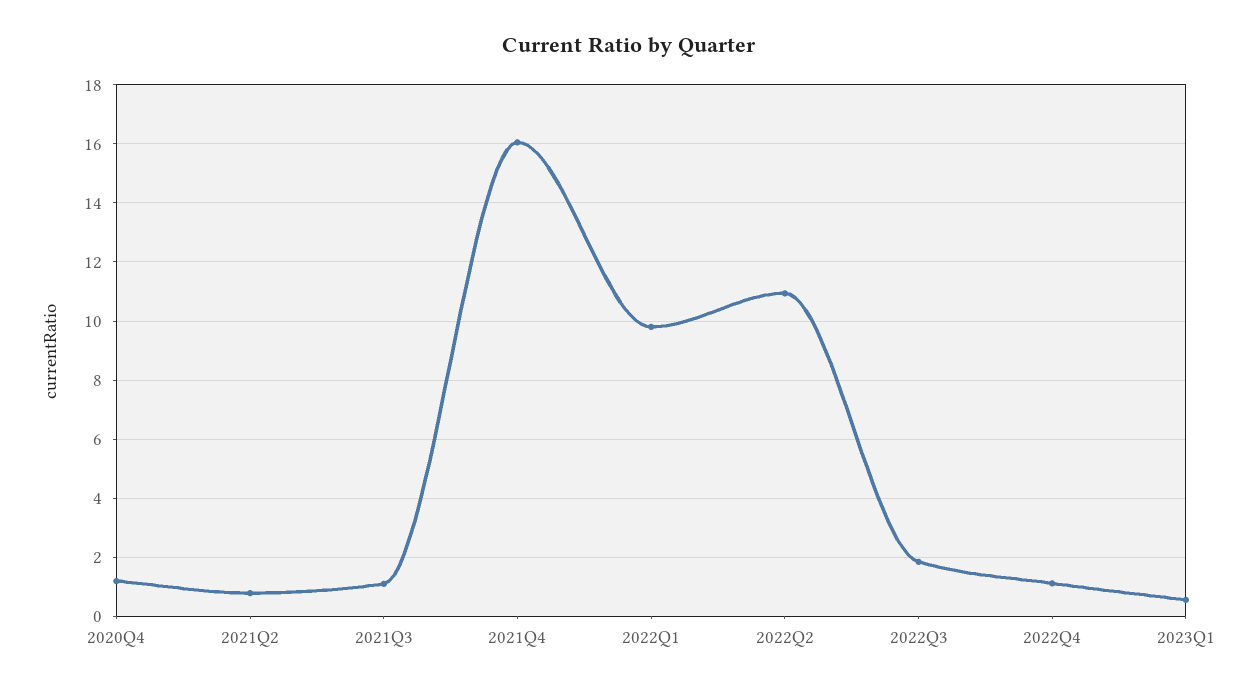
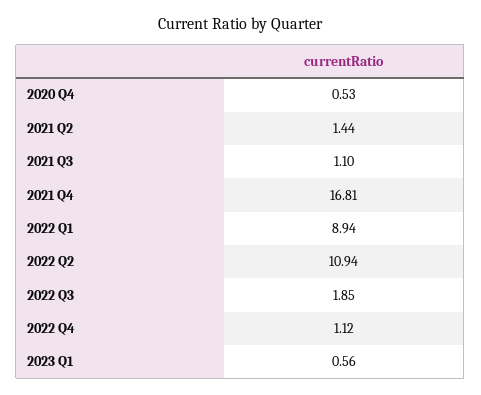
2020Q4: 1.25 -> 0.53
2021Q2: 0.75 -> 1.44
2021Q4: 16 -> 16.81
2022Q1: 9.75 -> 8.94

